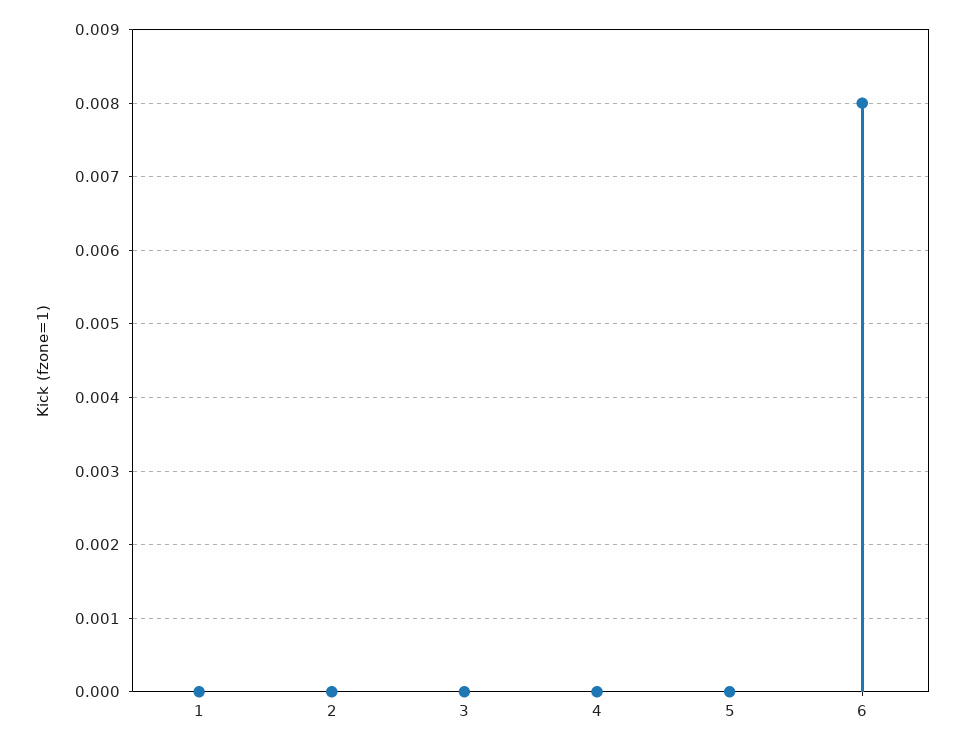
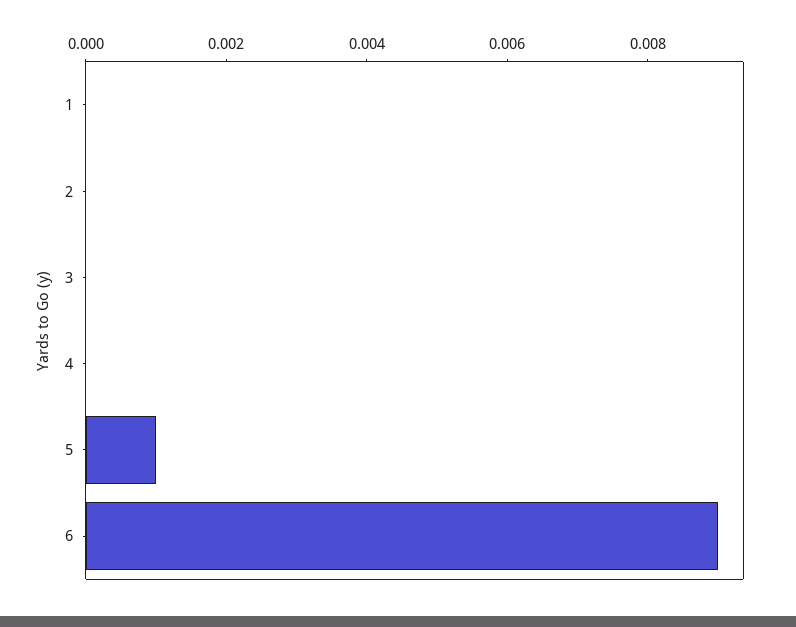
5: 0 -> 0.001
6: 0.008 -> 0.009

